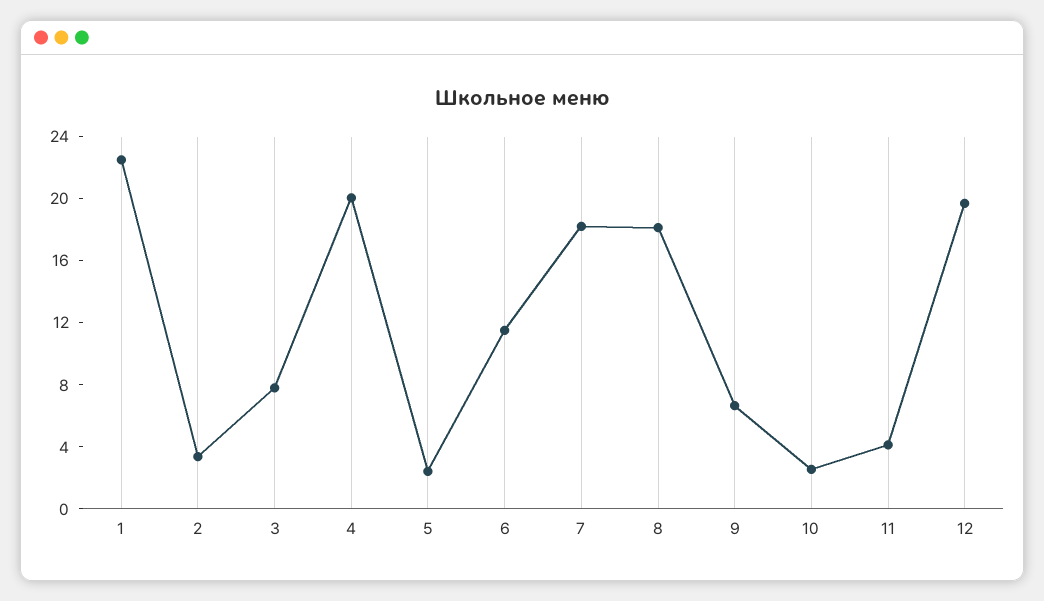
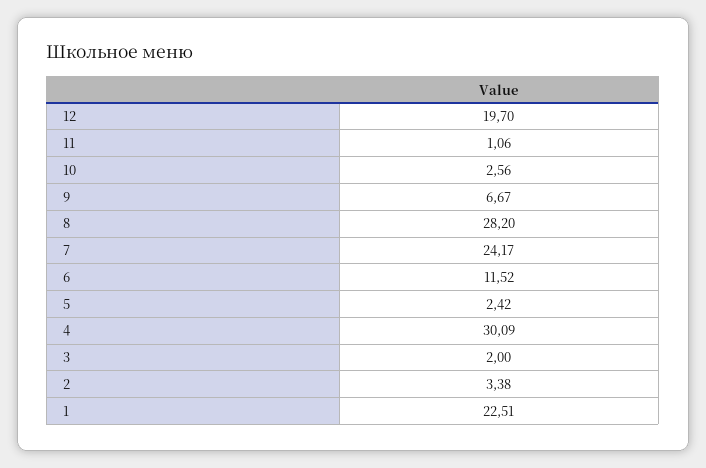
3: 8 -> 2
4: 20 -> 30.09
7: 18 -> 24.17
8: 18 -> 28.2
11: 4 -> 1.06

